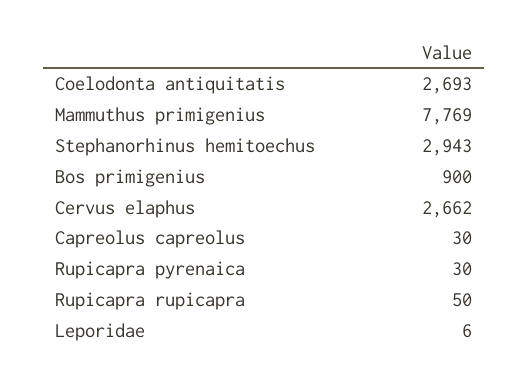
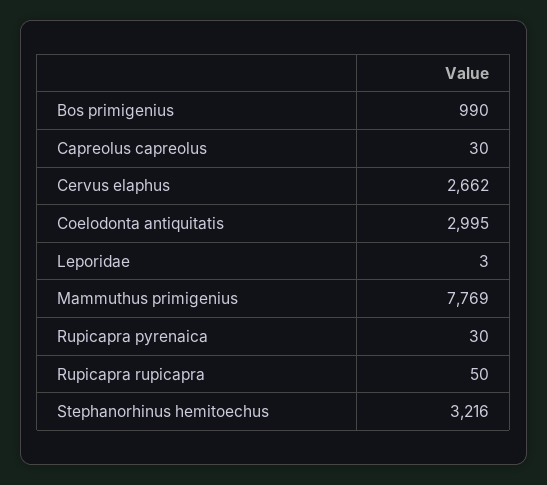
Coelodonta antiquitatis: 2693 -> 2995
Stephanorhinus hemitoechus: 2943 -> 3216
Bos primigenius: 900 -> 990
Leporidae: 6 -> 3

